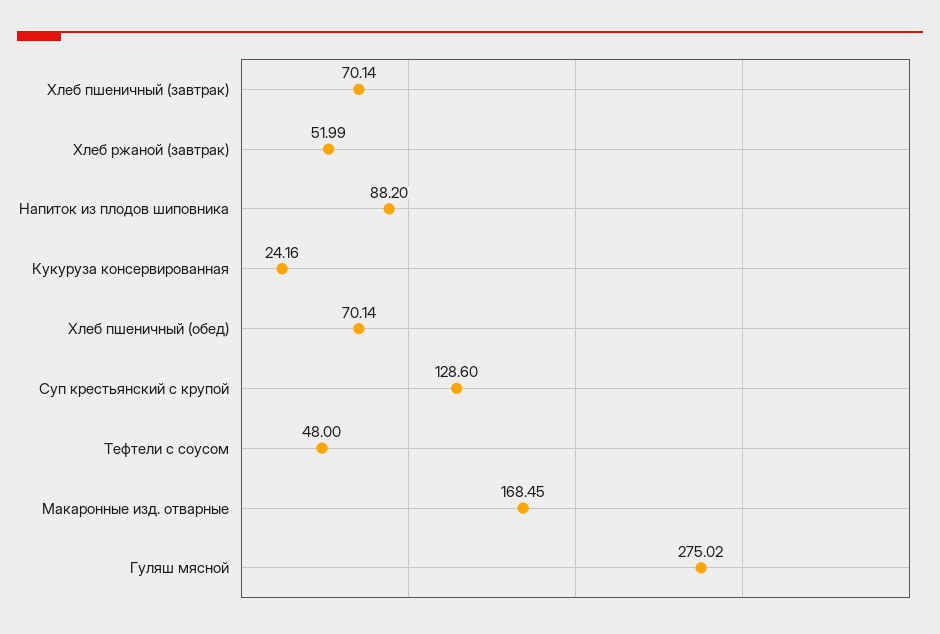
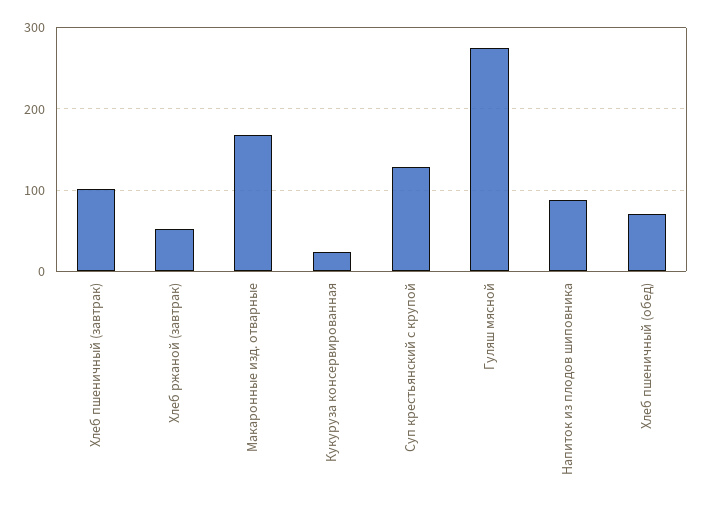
Хлеб пшеничный (завтрак): 70.14 -> 100
Тефтели с соусом: 48 -> none

